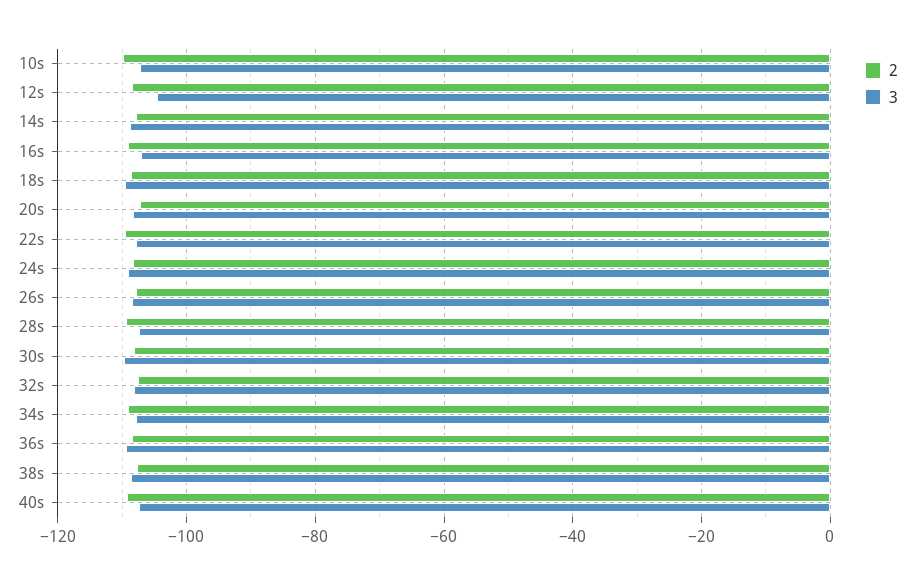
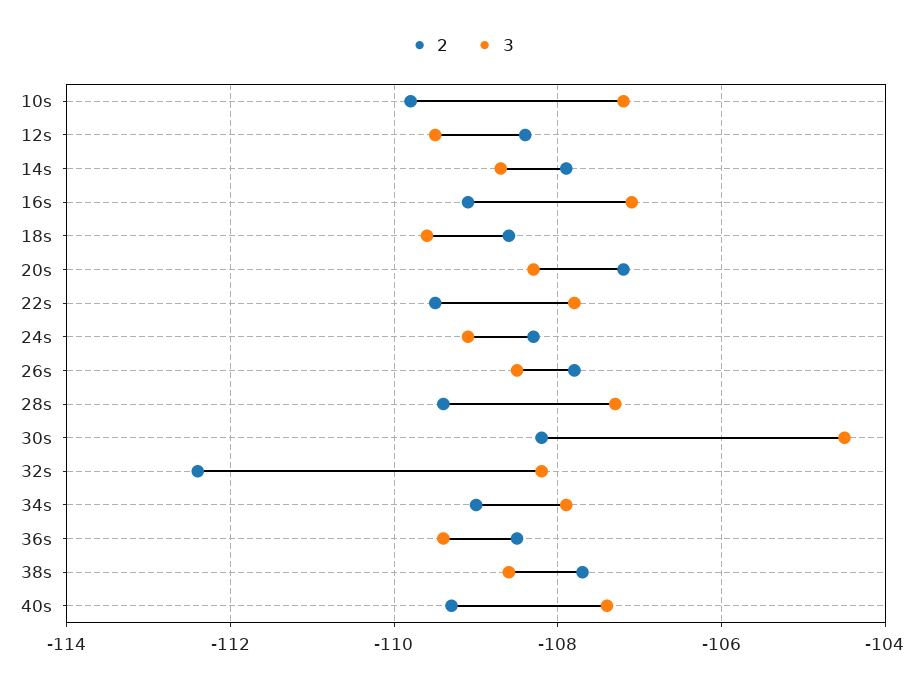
3, 12s: -104 -> -109.5
3, 30s: -110 -> -104.5
2, 32s: -108 -> -112.5

